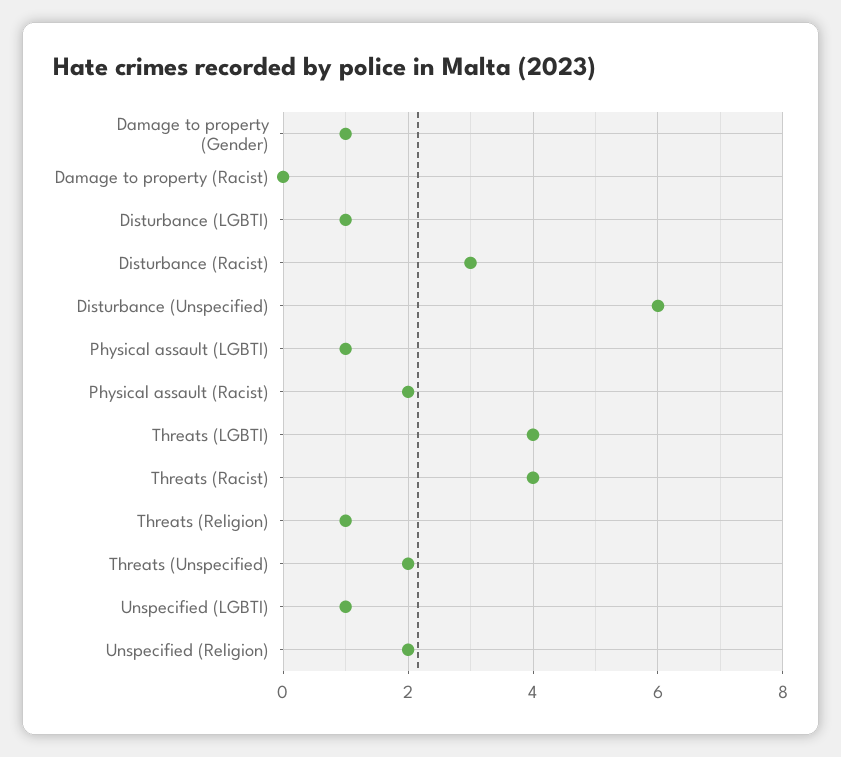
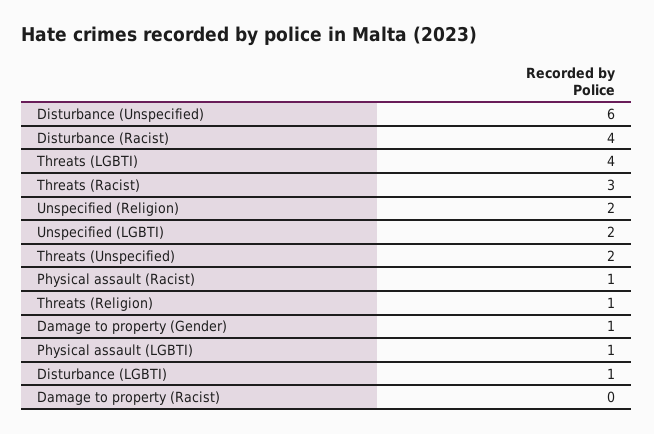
Disturbance (Racist): 3 -> 4
Physical assault (Racist): 2 -> 1
Threats (Racist): 4 -> 3
Unspecified (LGBTI): 1 -> 2

